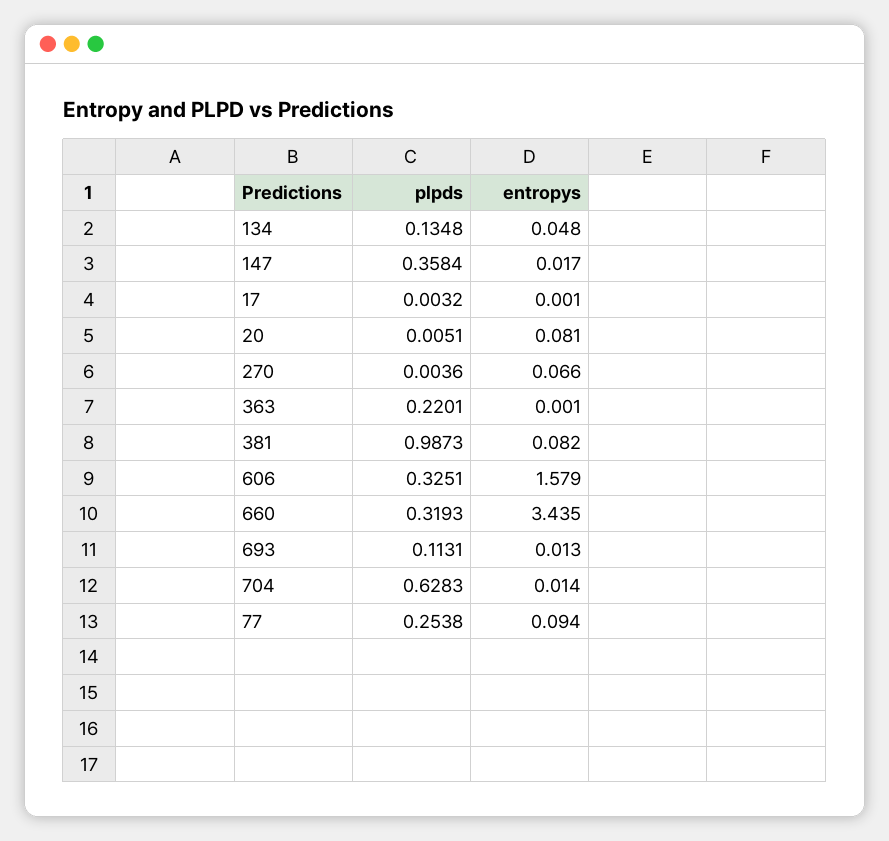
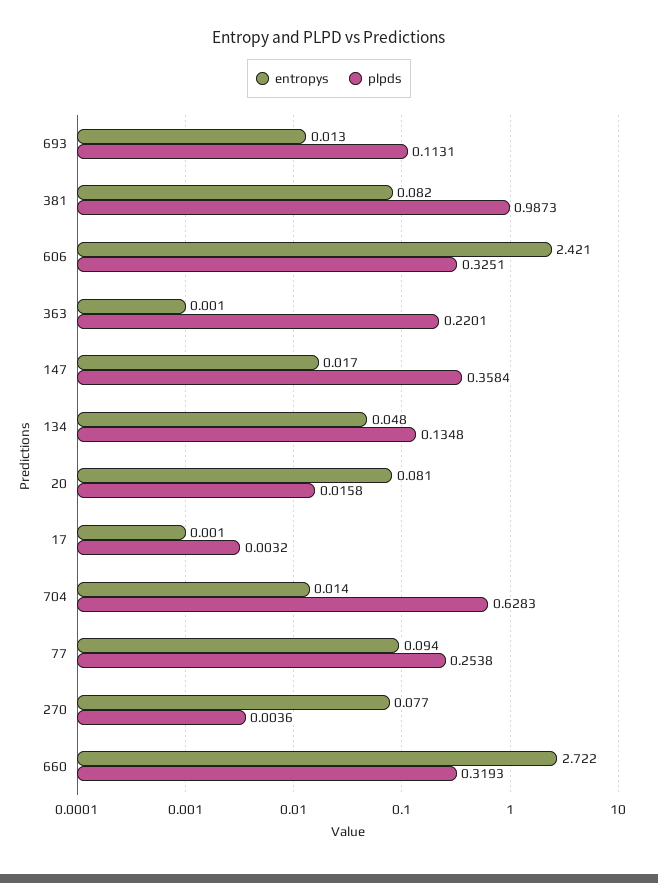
plpds, 20: 0.0051 -> 0.0158
entropys, 270: 0.066 -> 0.077
entropys, 606: 1.579 -> 2.421
entropys, 660: 3.435 -> 2.722

